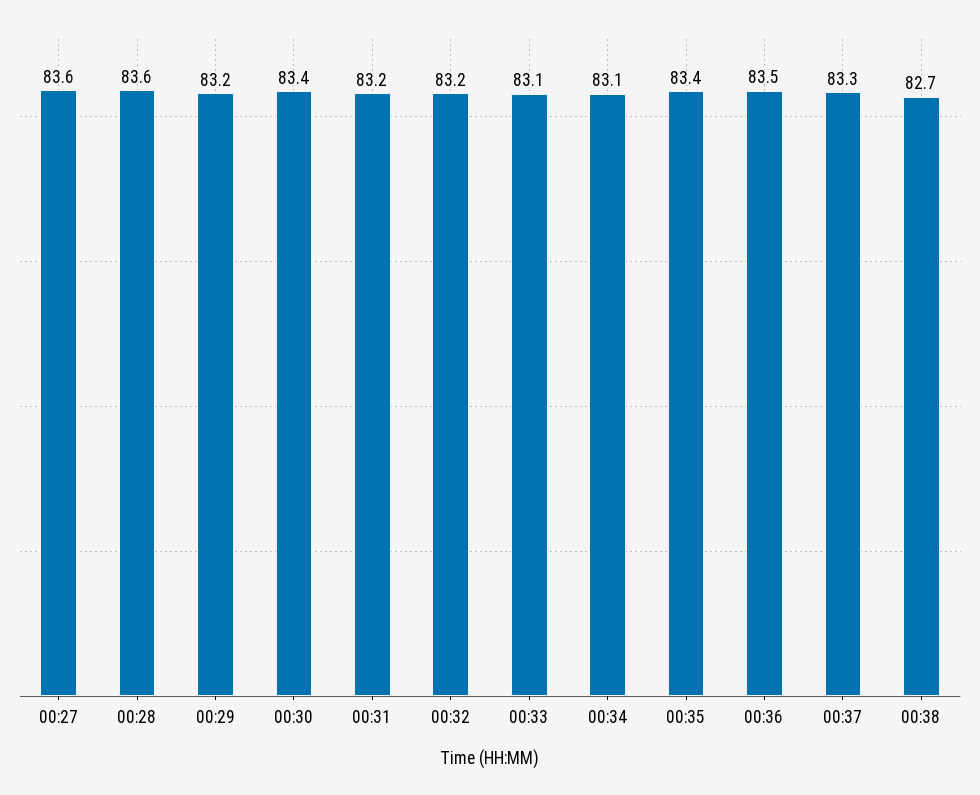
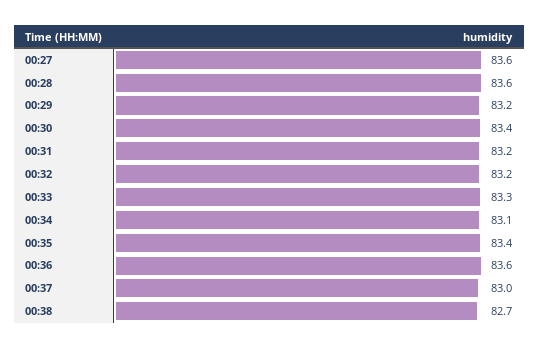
00:33: 83.1 -> 83.3
00:36: 83.5 -> 83.6
00:37: 83.3 -> 83

